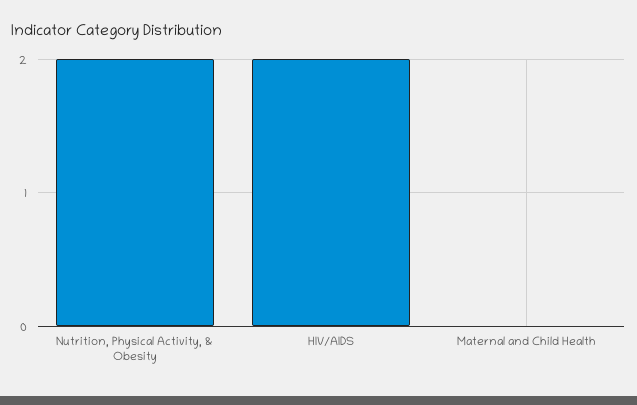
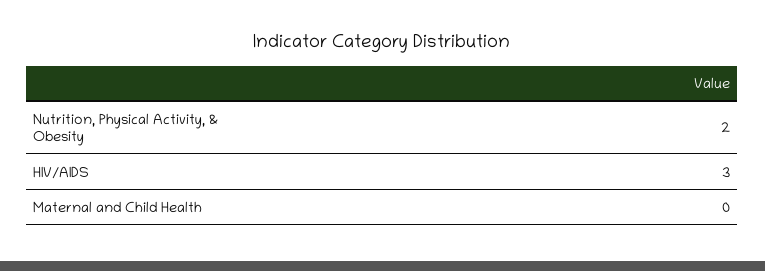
HIV/AIDS: 2 -> 3

